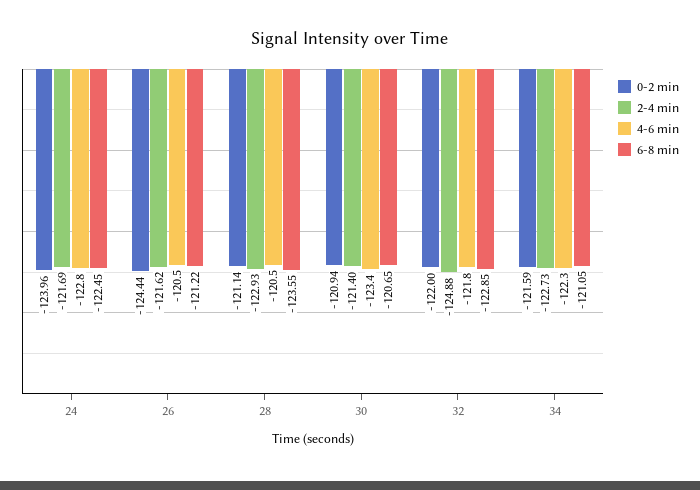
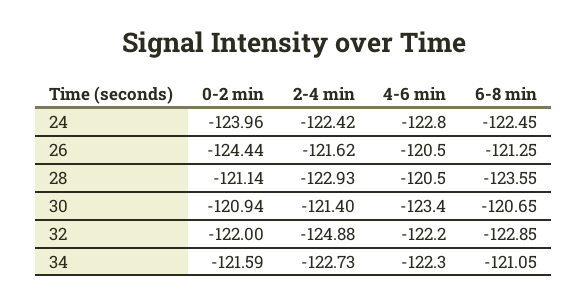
2-4 min, 24: -121.69 -> -122.42
6-8 min, 26: -121.22 -> -121.25
4-6 min, 32: -121.8 -> -122.2

